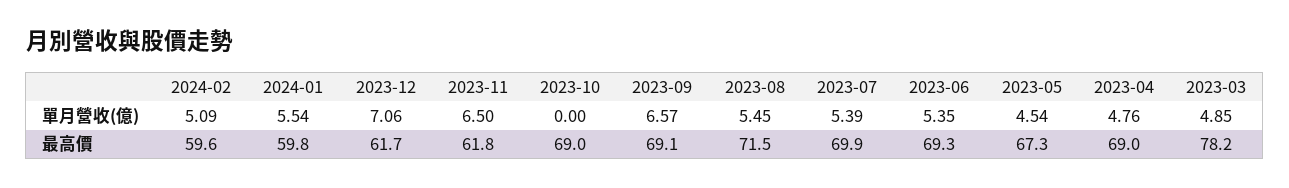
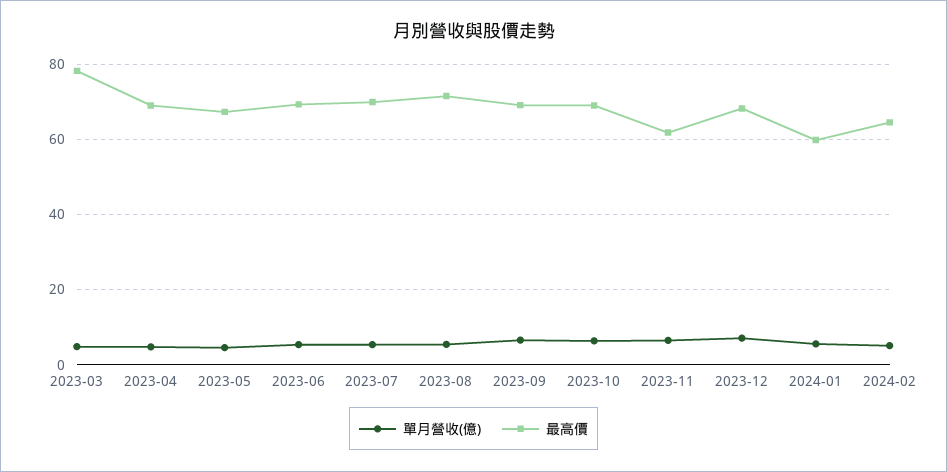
單月營收(億), 2023-10: 0 -> 6
最高價, 2024-02: 59.6 -> 64
最高價, 2023-12: 61.7 -> 68

